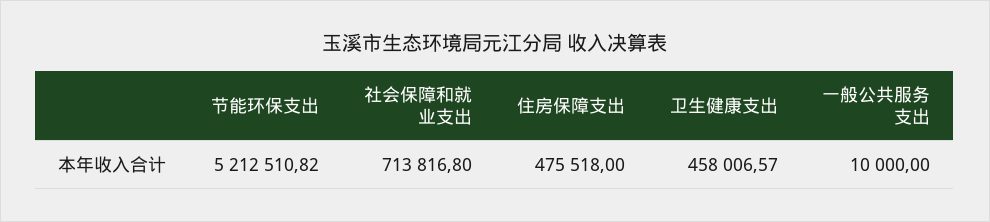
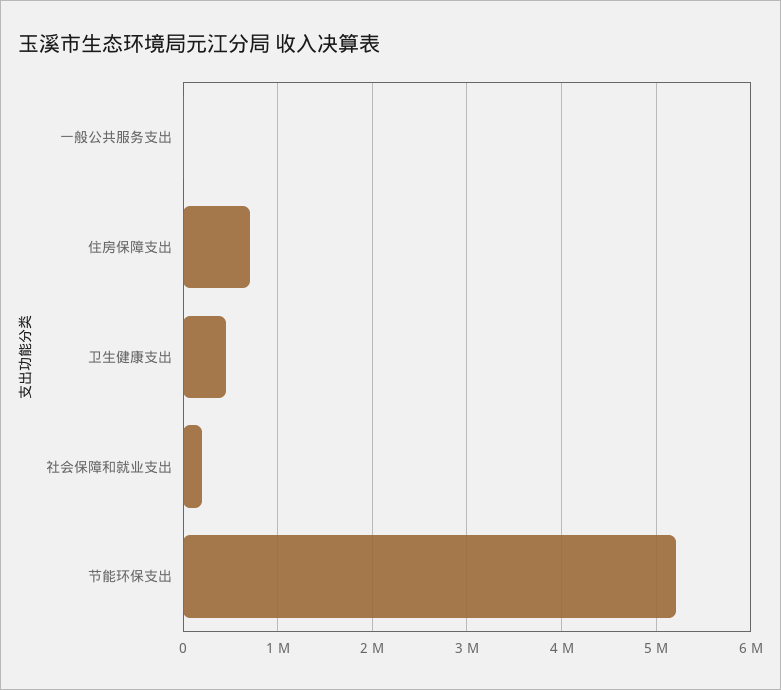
社会保障和就业支出: 713816.8 -> 200000
住房保障支出: 475518 -> 700000

